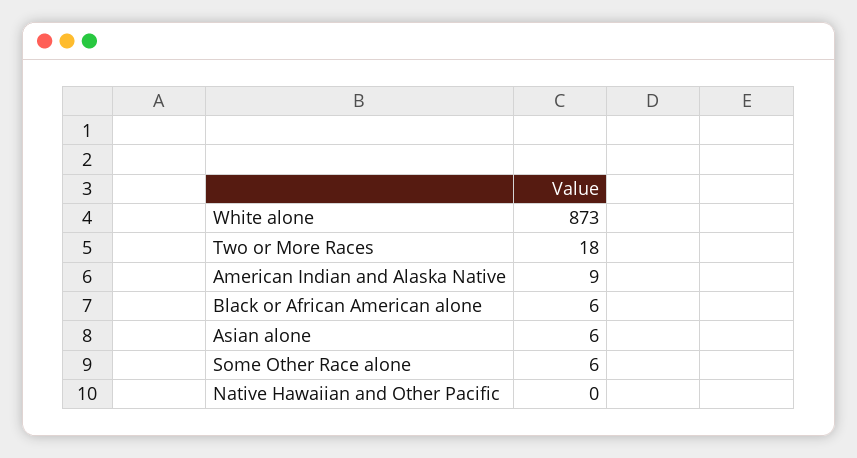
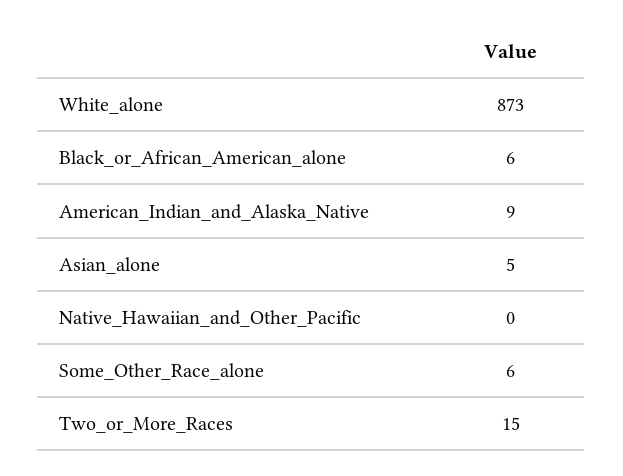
Two or More Races: 18 -> 15
Asian alone: 6 -> 5

